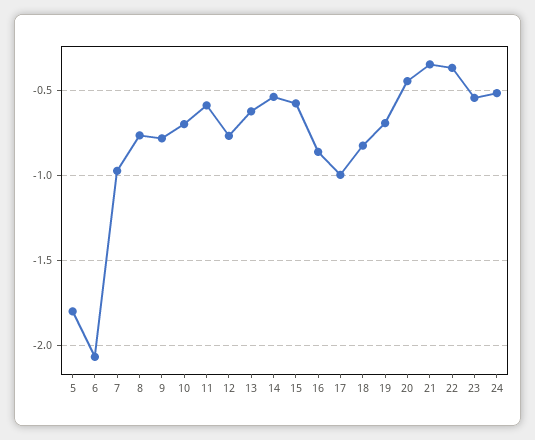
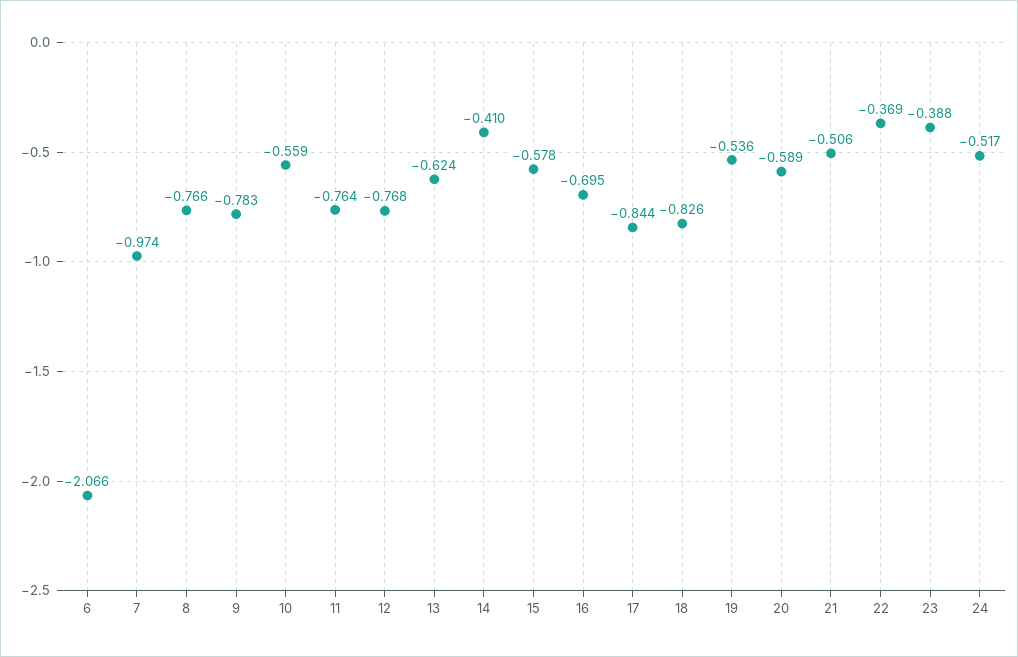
5: -1.8 -> none
10: -0.7 -> -0.559
11: -0.6 -> -0.764
14: -0.55 -> -0.41
16: -0.85 -> -0.695
17: -1 -> -0.844
19: -0.7 -> -0.536
20: -0.45 -> -0.589
21: -0.35 -> -0.506
23: -0.55 -> -0.388

